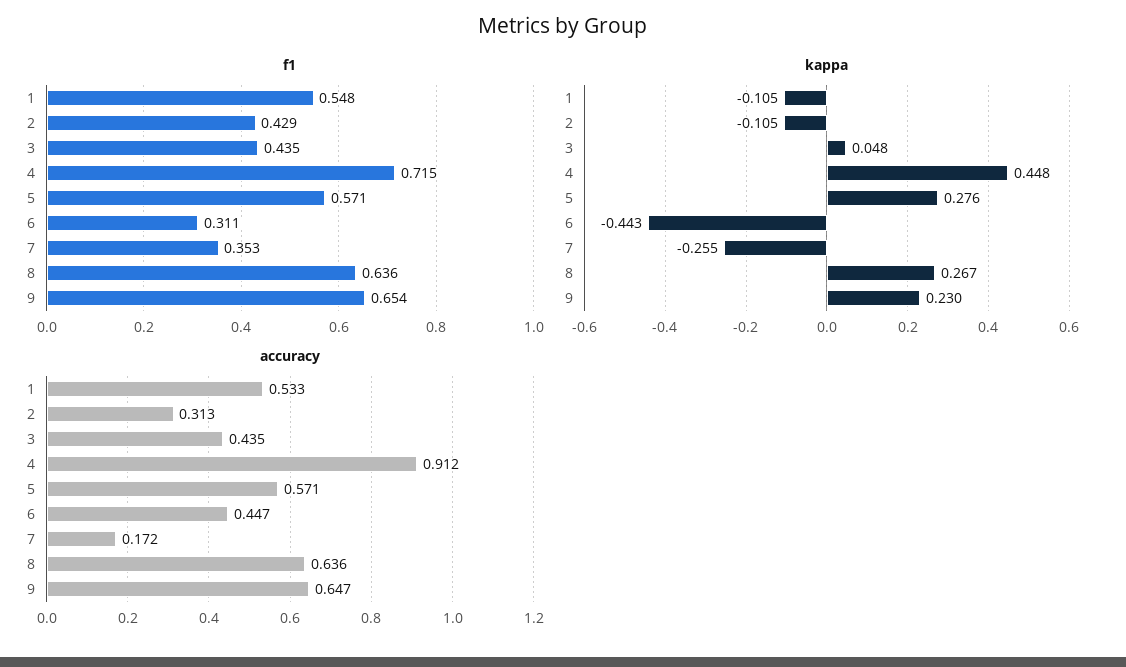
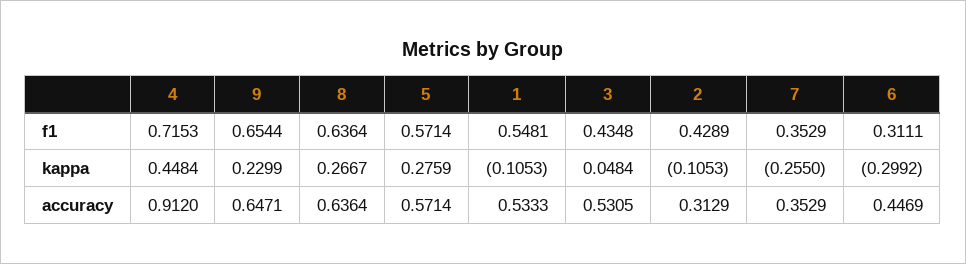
kappa, 6: -0.443 -> -0.2992
accuracy, 3: 0.435 -> 0.5305
accuracy, 7: 0.172 -> 0.3529

